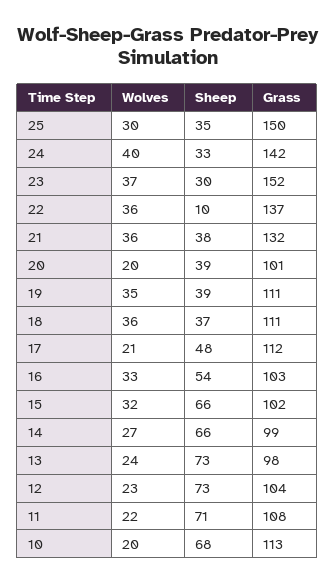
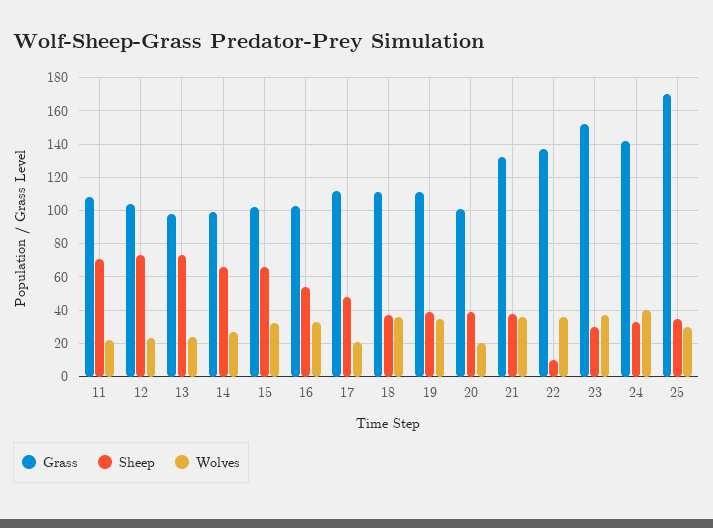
Grass, 25: 150 -> 170
Wolves, 10: 20 -> none
Sheep, 10: 68 -> none
Grass, 10: 113 -> none

